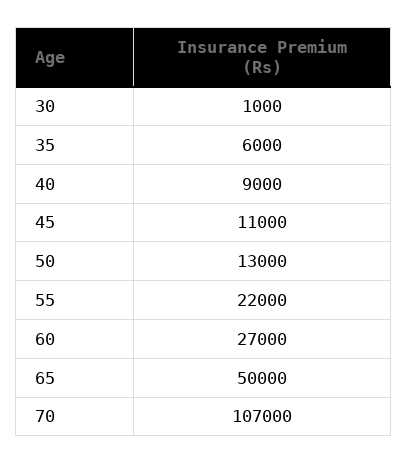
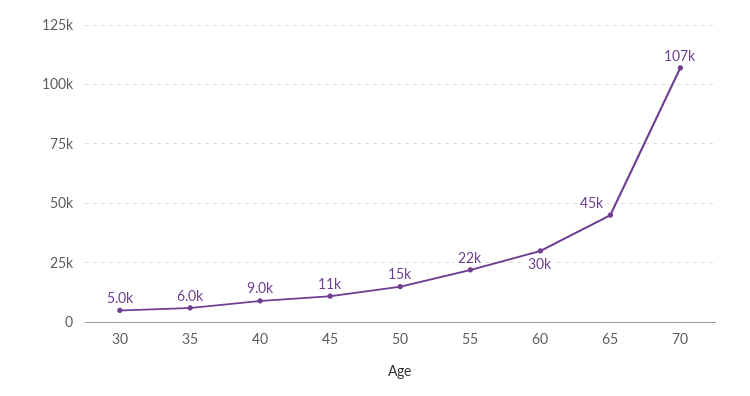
30: 1000 -> 5000
50: 13000 -> 15000
60: 27000 -> 30000
65: 50000 -> 45000

